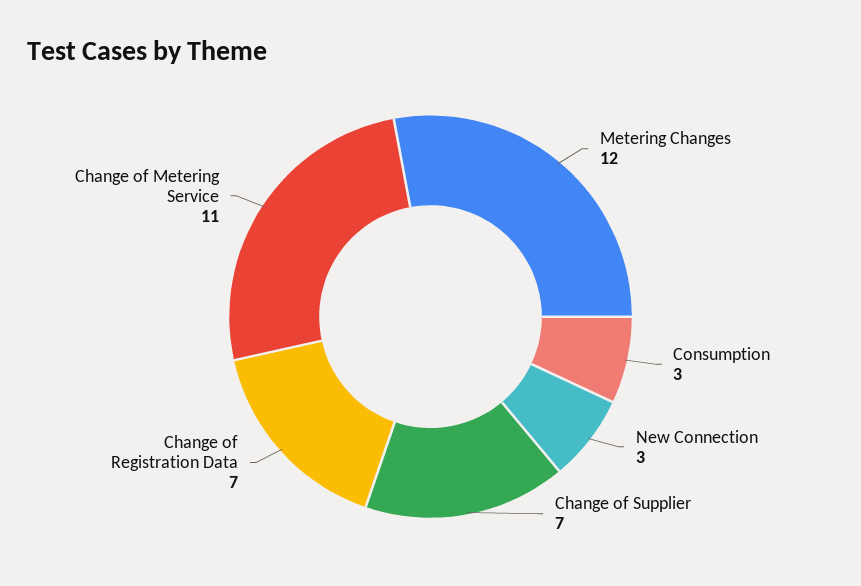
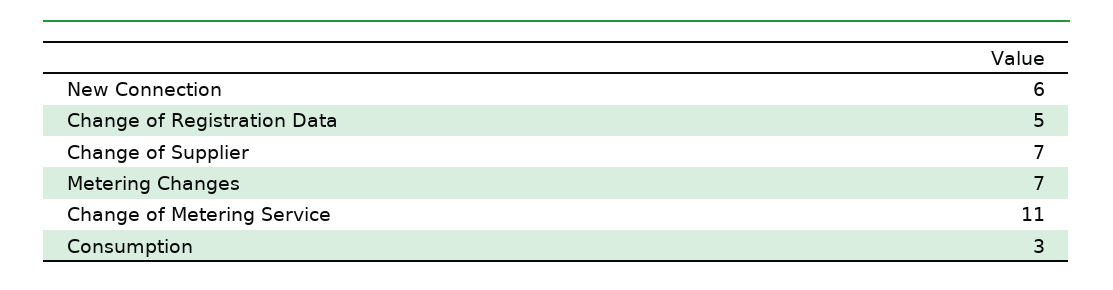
Metering Changes: 12 -> 7
New Connection: 3 -> 6
Change of Registration Data: 7 -> 5

